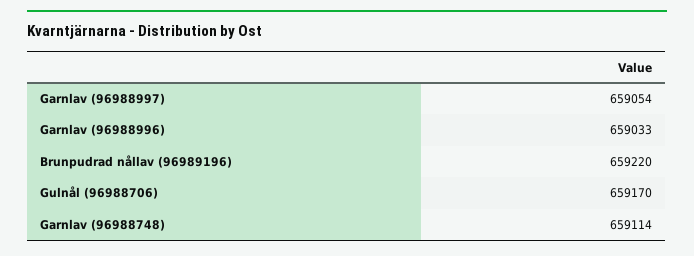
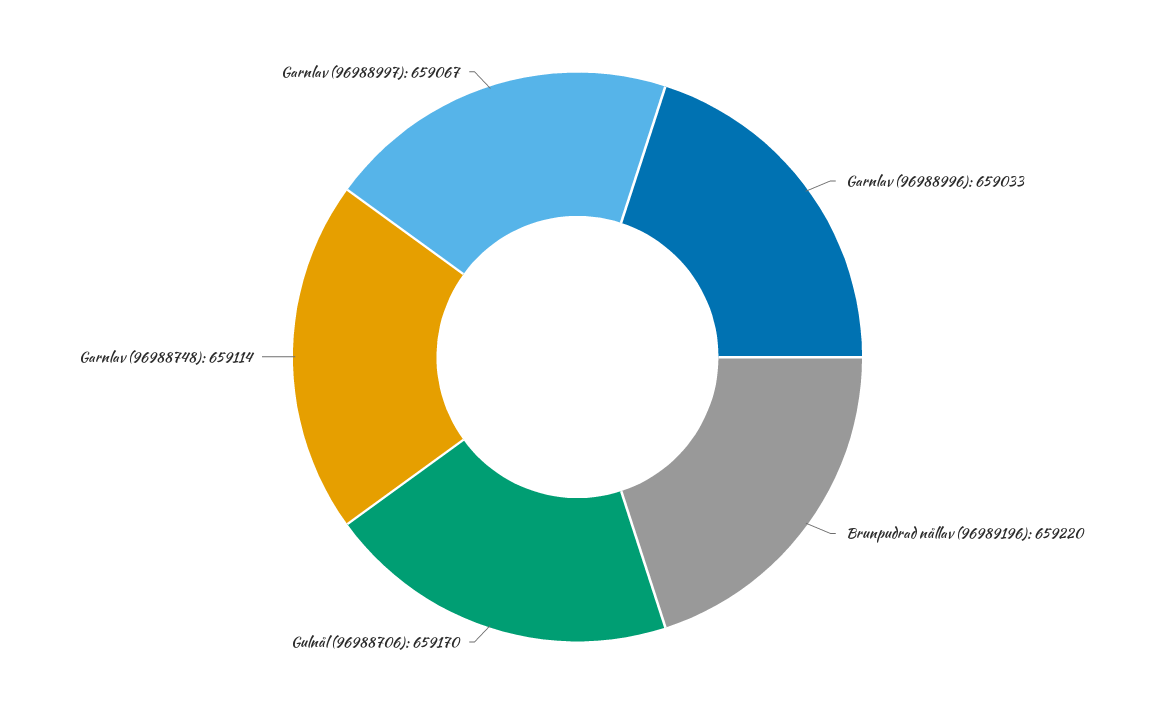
Garnlav (96988997): 659054 -> 659067

